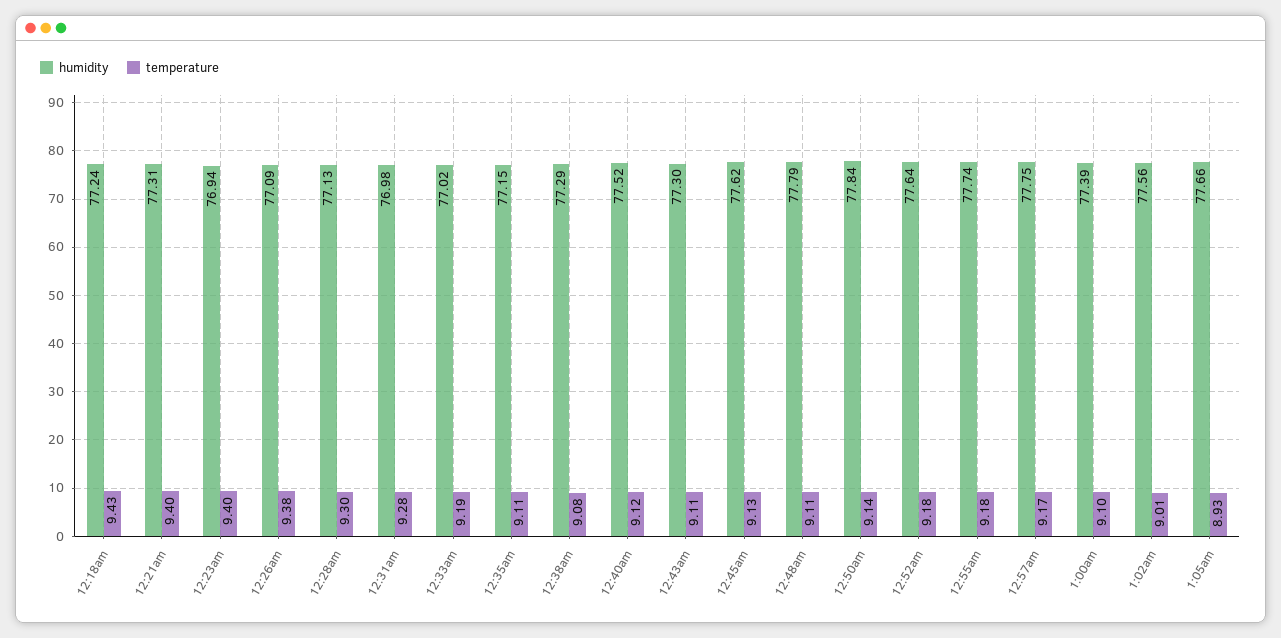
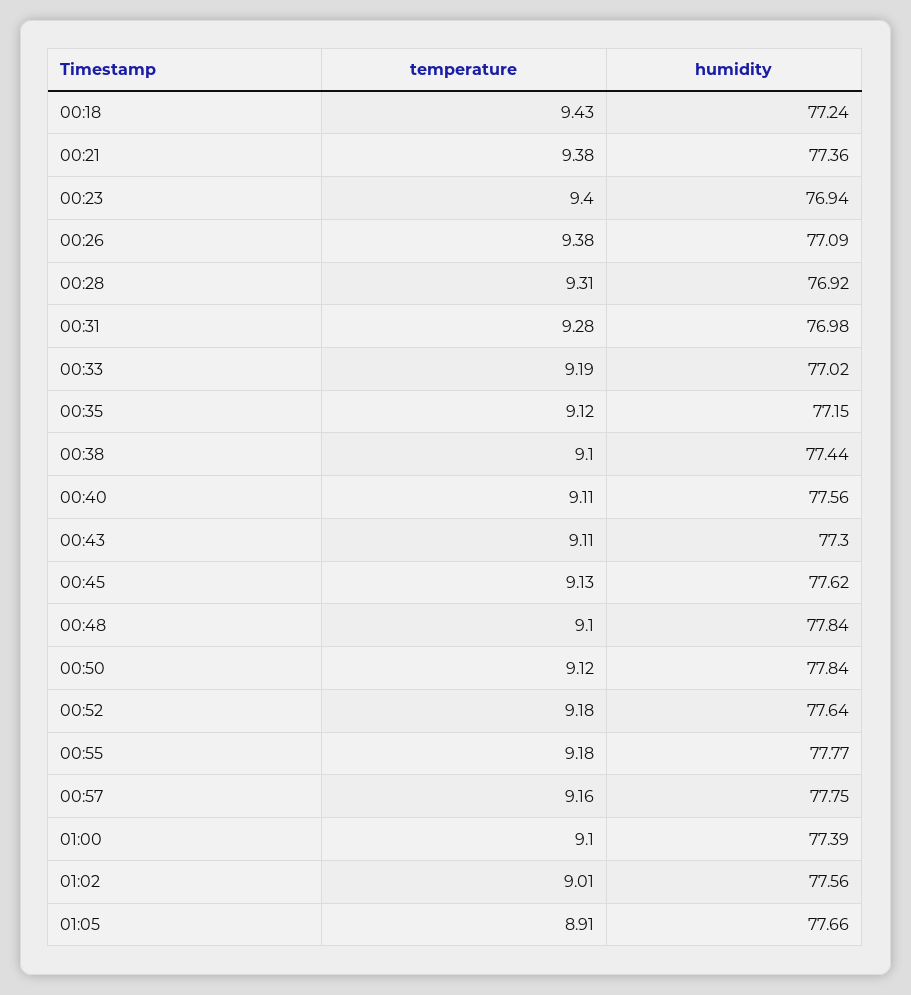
humidity, 12:21am: 77.31 -> 77.36
temperature, 12:21am: 9.4 -> 9.38
humidity, 12:28am: 77.13 -> 76.92
temperature, 12:28am: 9.3 -> 9.31
temperature, 12:35am: 9.11 -> 9.12
humidity, 12:38am: 77.29 -> 77.44
temperature, 12:38am: 9.08 -> 9.1
humidity, 12:40am: 77.52 -> 77.56
temperature, 12:40am: 9.12 -> 9.11
humidity, 12:48am: 77.79 -> 77.84
temperature, 12:48am: 9.11 -> 9.1
temperature, 12:50am: 9.14 -> 9.12
humidity, 12:55am: 77.74 -> 77.77
temperature, 12:57am: 9.17 -> 9.16
temperature, 1:05am: 8.93 -> 8.91

